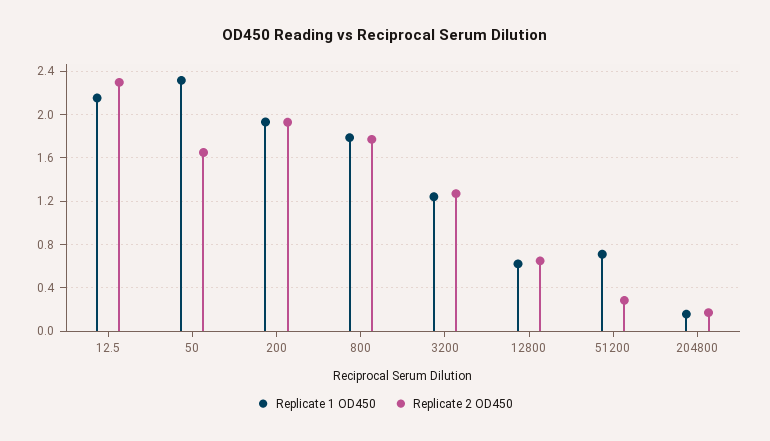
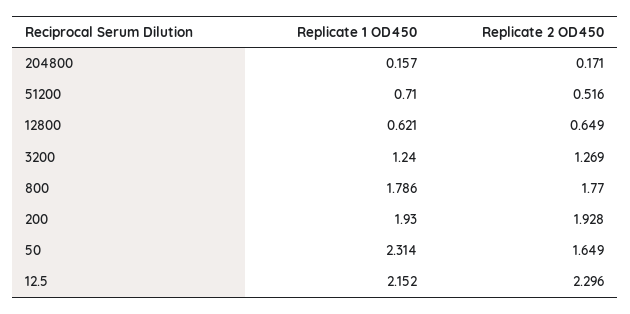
Replicate 2 OD450, 51200: 0.3 -> 0.516

